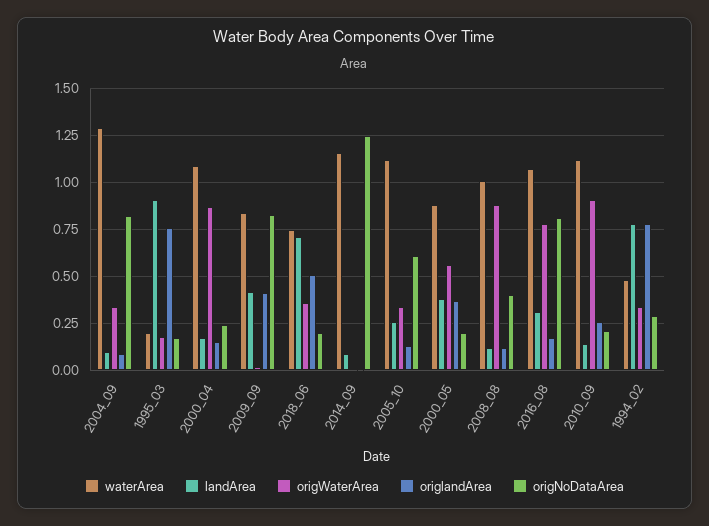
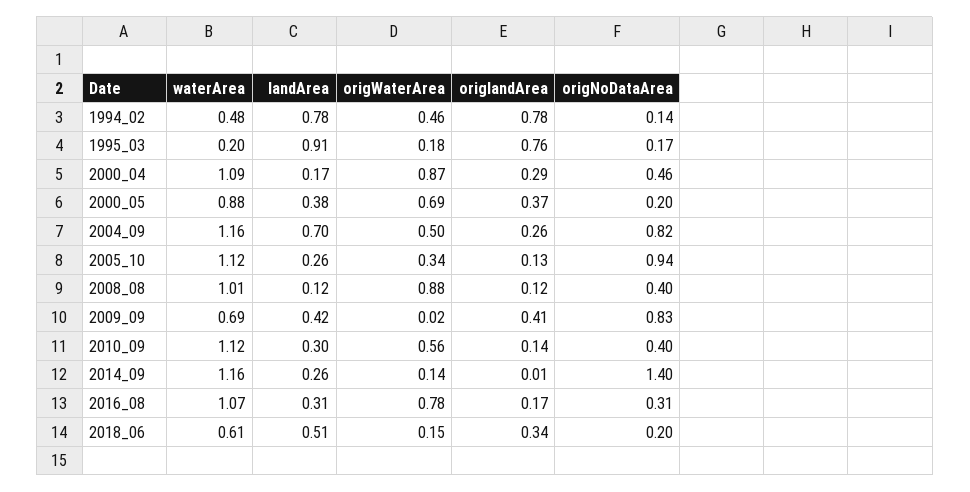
waterArea, 2004_09: 1.3 -> 1.16
landArea, 2004_09: 0.1 -> 0.7
origWaterArea, 2004_09: 0.35 -> 0.5
origlandArea, 2004_09: 0.1 -> 0.26
origlandArea, 2000_04: 0.15 -> 0.29
origNoDataArea, 2000_04: 0.25 -> 0.46
waterArea, 2009_09: 0.85 -> 0.69
waterArea, 2018_06: 0.75 -> 0.61
landArea, 2018_06: 0.7 -> 0.51
origWaterArea, 2018_06: 0.35 -> 0.15
origlandArea, 2018_06: 0.5 -> 0.34
landArea, 2014_09: 0.1 -> 0.26
origWaterArea, 2014_09: 0 -> 0.14
origNoDataArea, 2014_09: 1.25 -> 1.4
origNoDataArea, 2005_10: 0.6 -> 0.94
origWaterArea, 2000_05: 0.55 -> 0.69
origNoDataArea, 2016_08: 0.8 -> 0.31
landArea, 2010_09: 0.15 -> 0.3
origWaterArea, 2010_09: 0.9 -> 0.56
origlandArea, 2010_09: 0.25 -> 0.14
origNoDataArea, 2010_09: 0.2 -> 0.4
origWaterArea, 1994_02: 0.35 -> 0.46
origNoDataArea, 1994_02: 0.3 -> 0.14

